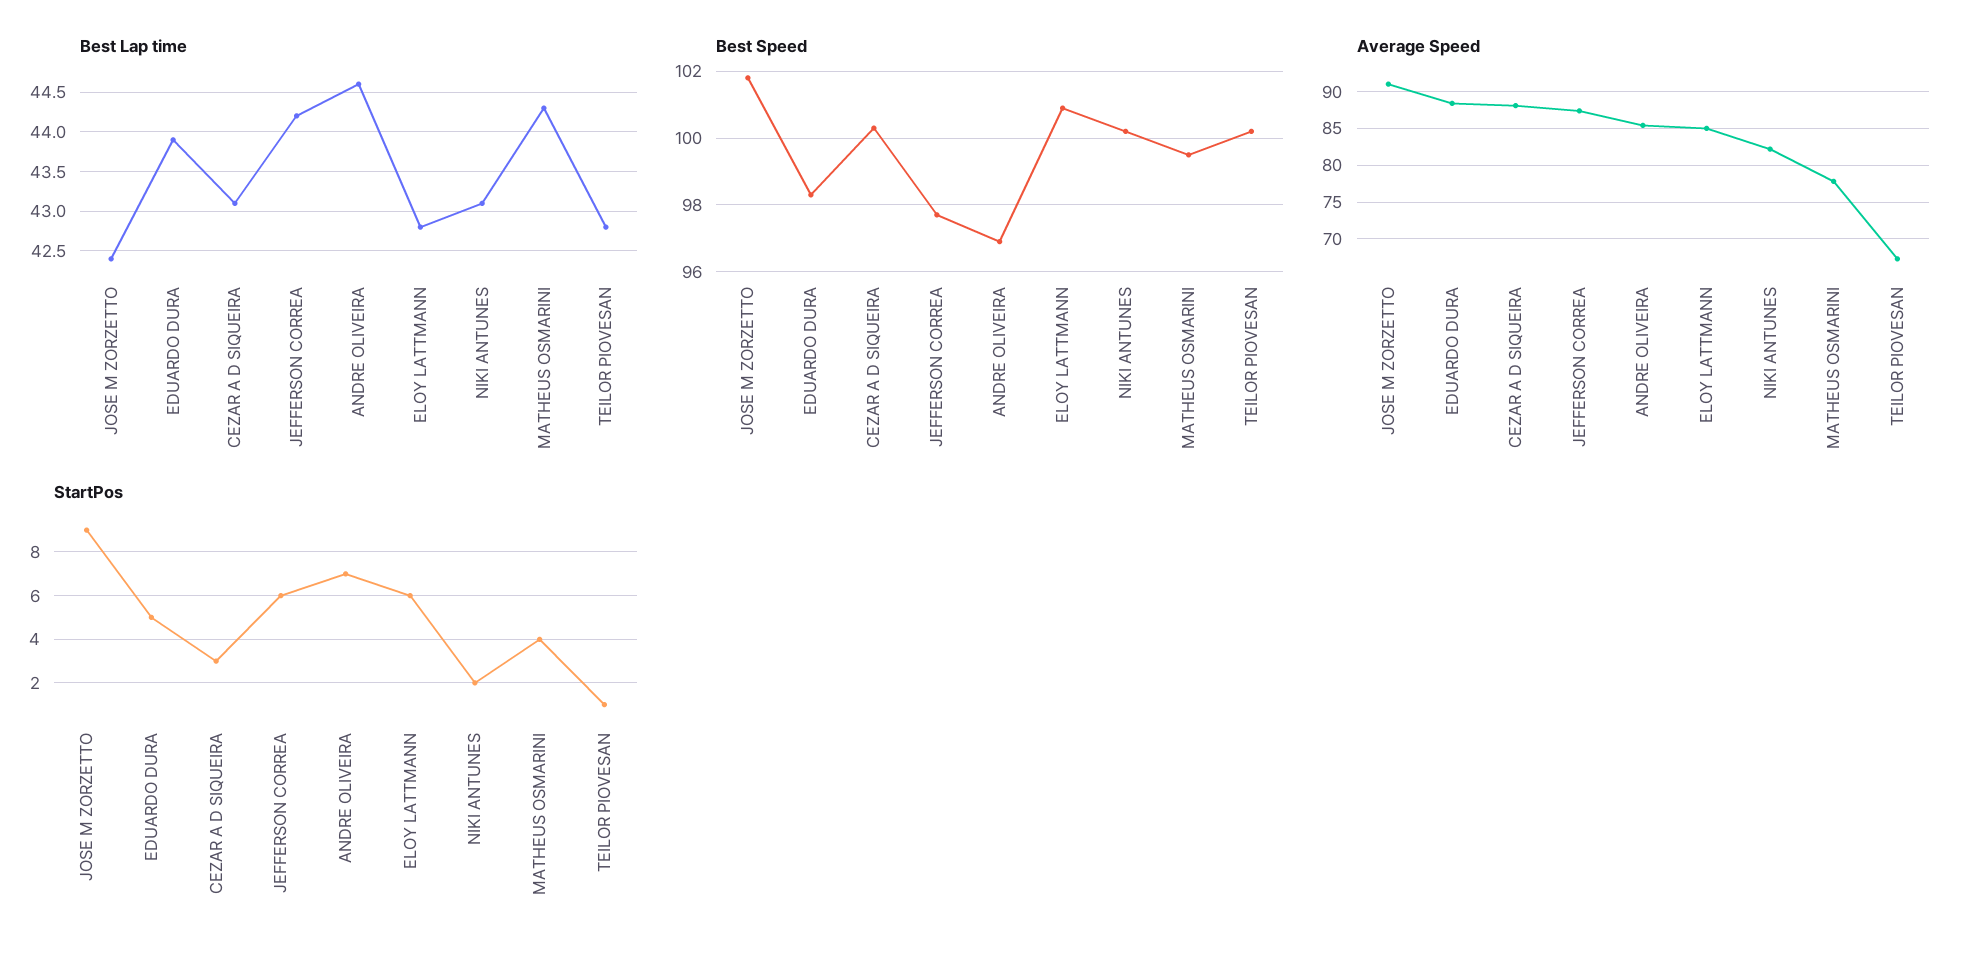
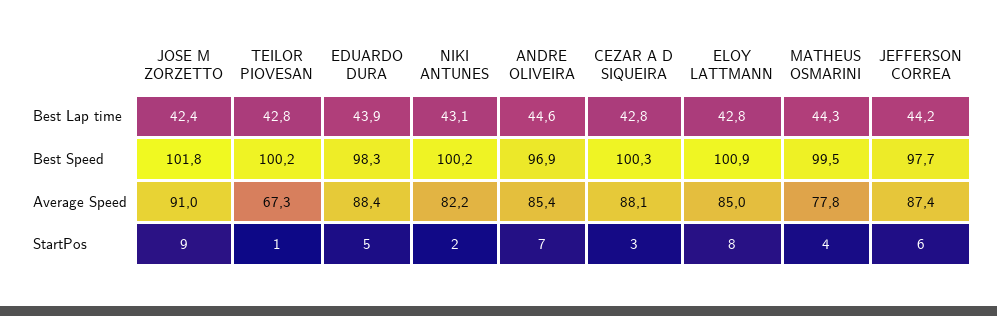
Best Lap time, CEZAR A D SIQUEIRA: 43.1 -> 42.8
StartPos, ELOY LATTMANN: 6 -> 8

